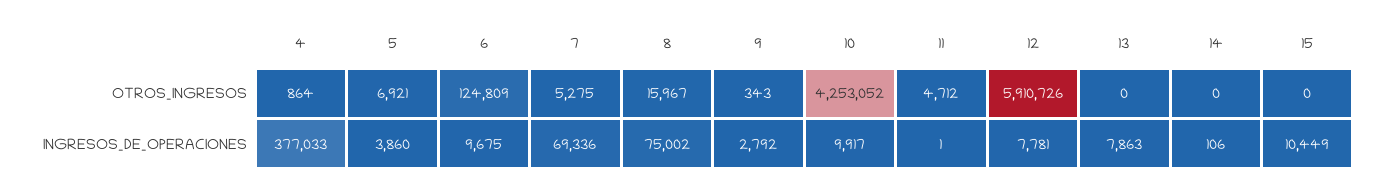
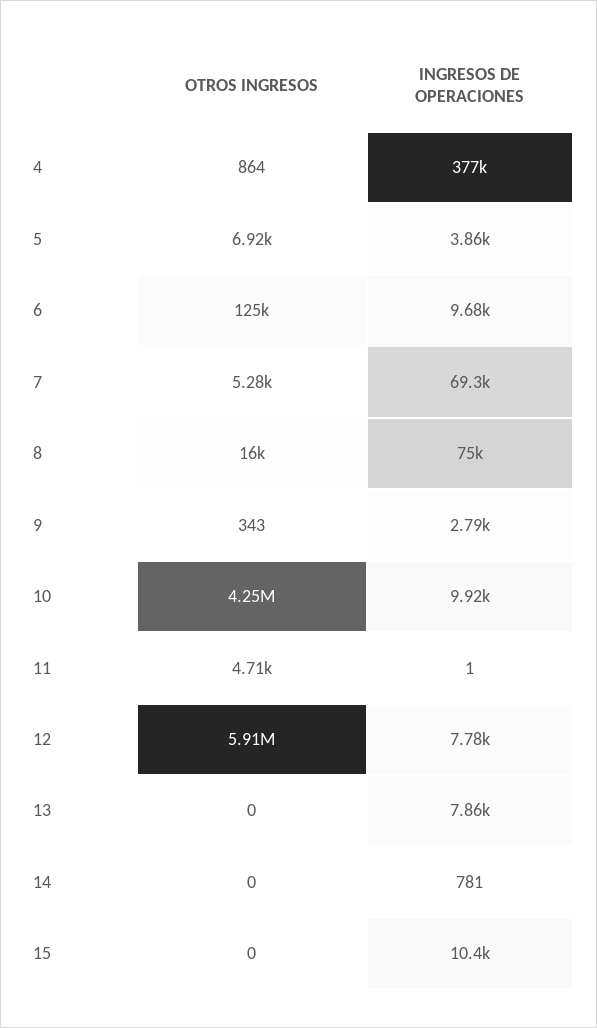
14, INGRESOS_DE_OPERACIONES: 106 -> 781

